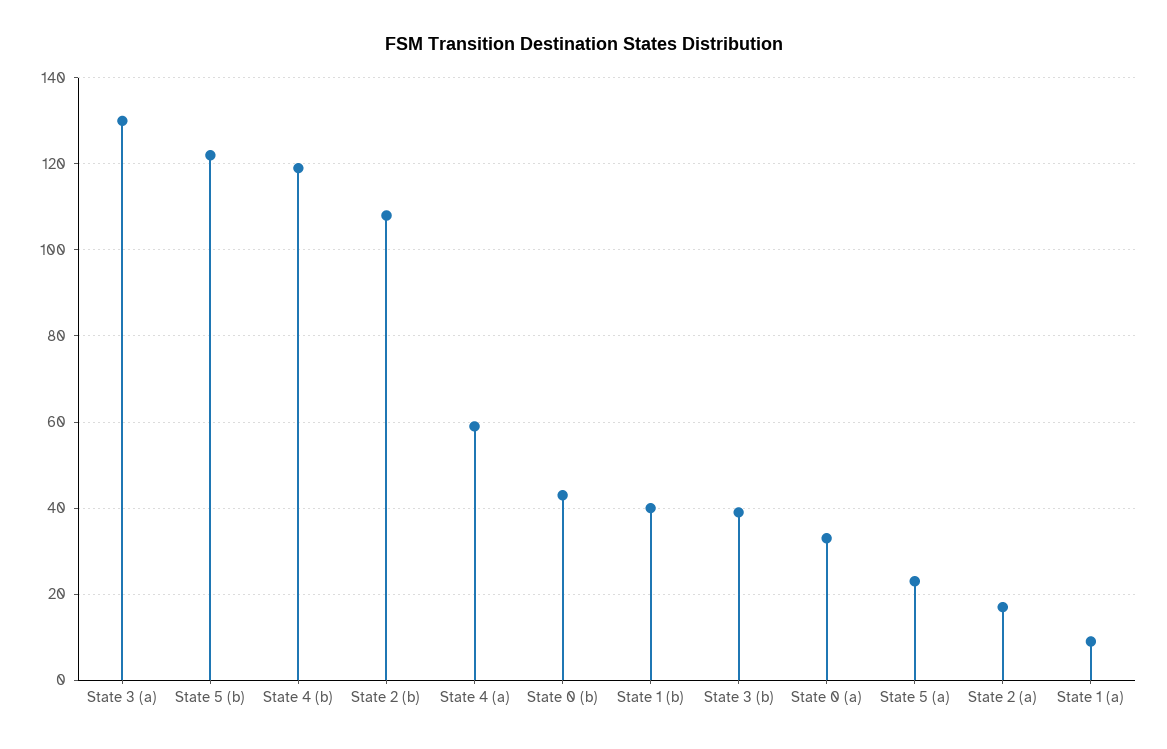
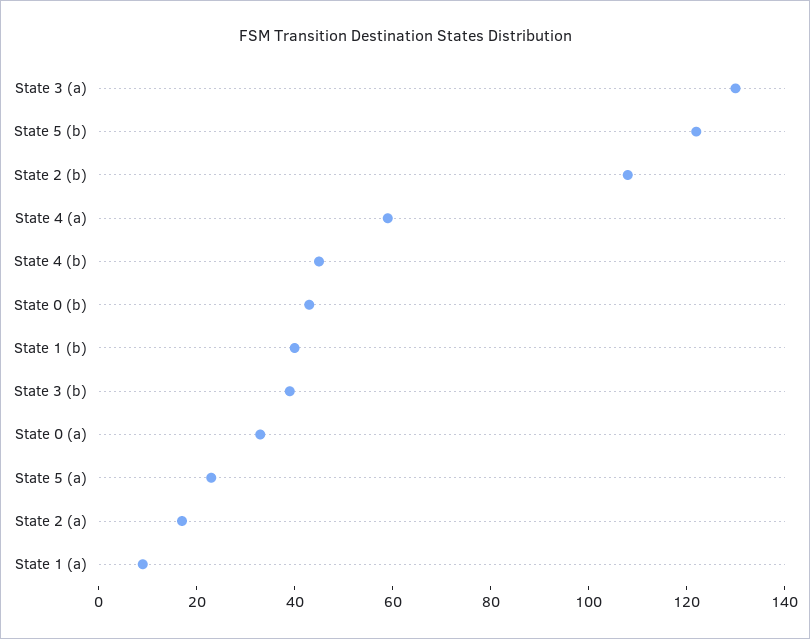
State 4 (b): 120 -> 45

